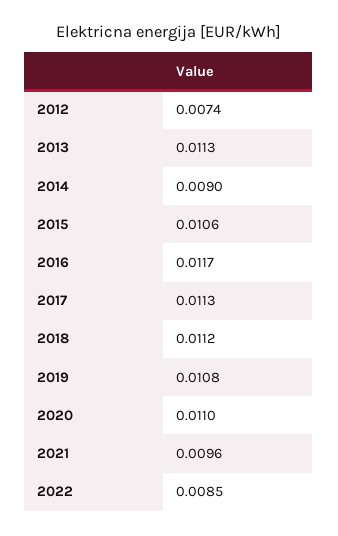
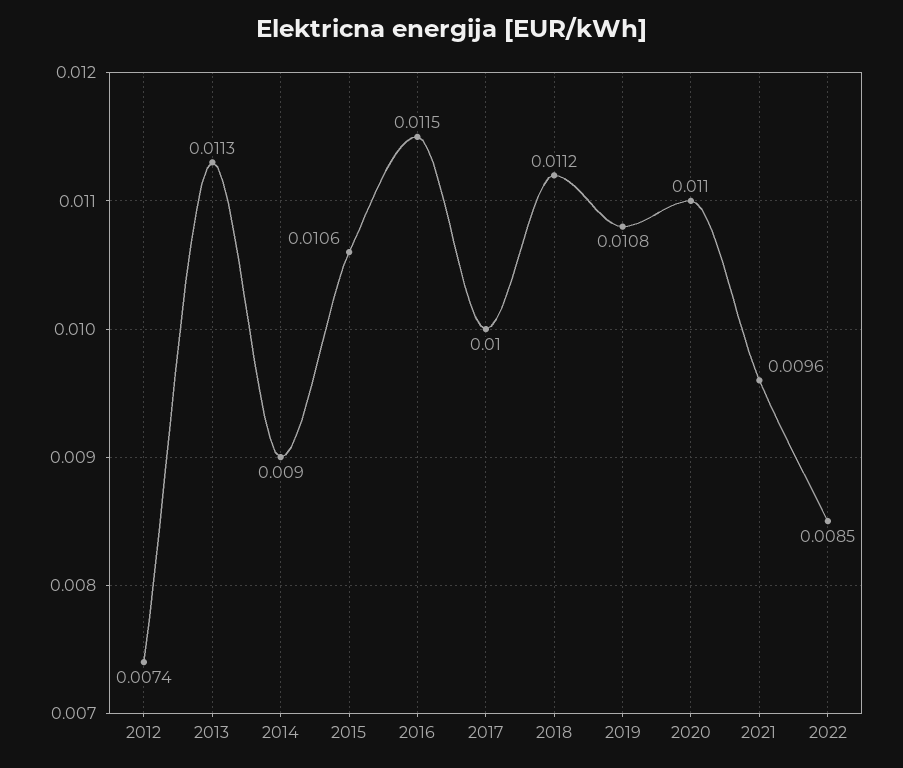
2016: 0.0117 -> 0.0115
2017: 0.0113 -> 0.01

